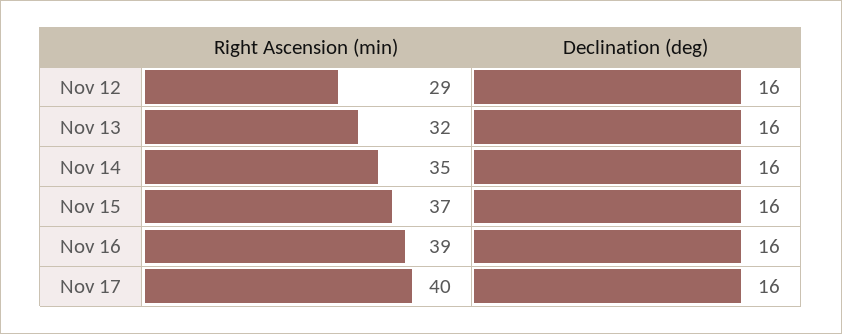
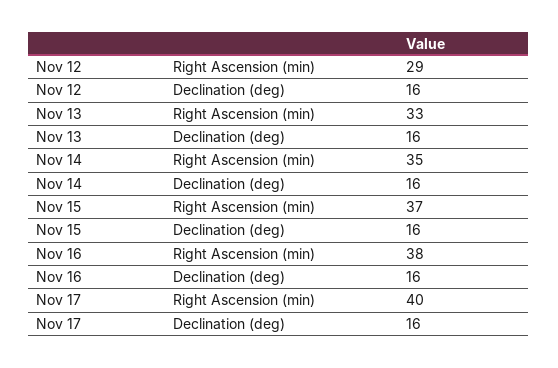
Right Ascension (min), Nov 13: 32 -> 33
Right Ascension (min), Nov 16: 39 -> 38

